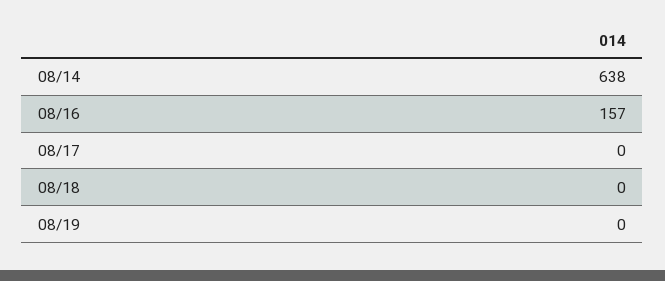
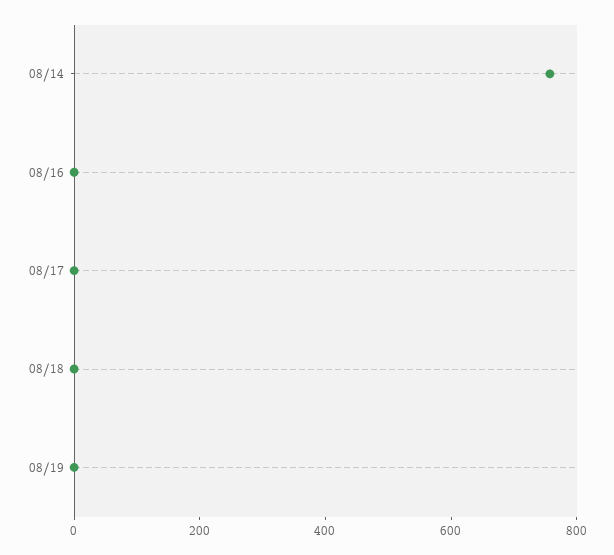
08/14: 638 -> 750
08/16: 157 -> 0

